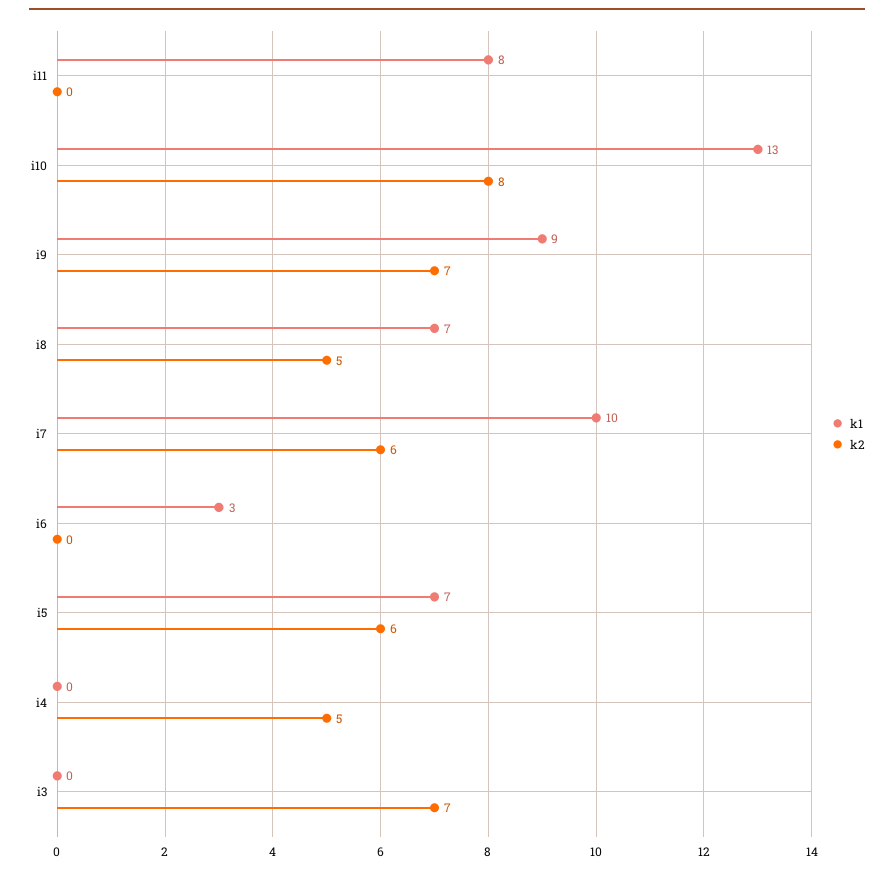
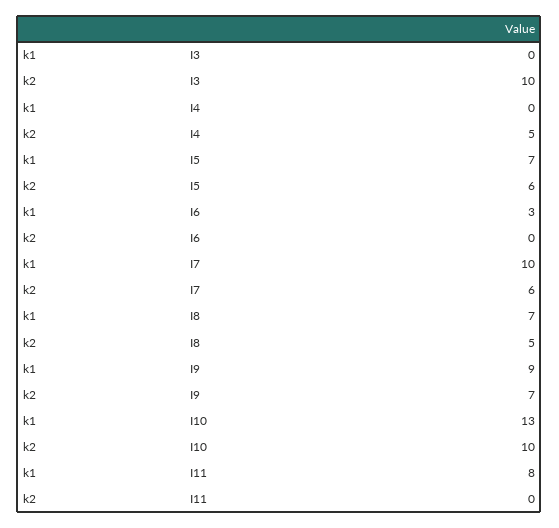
k2, i10: 8 -> 10
k2, i3: 7 -> 10

